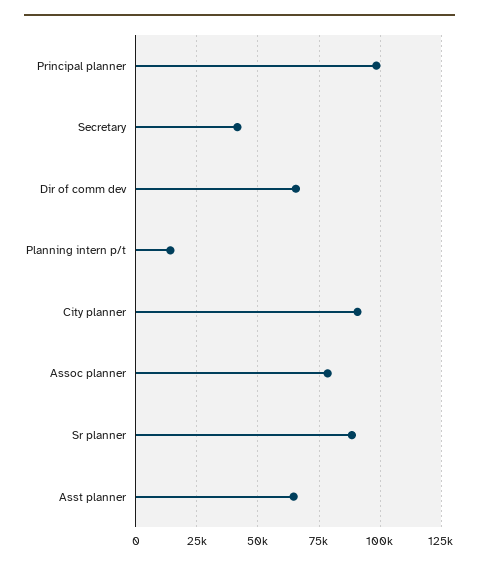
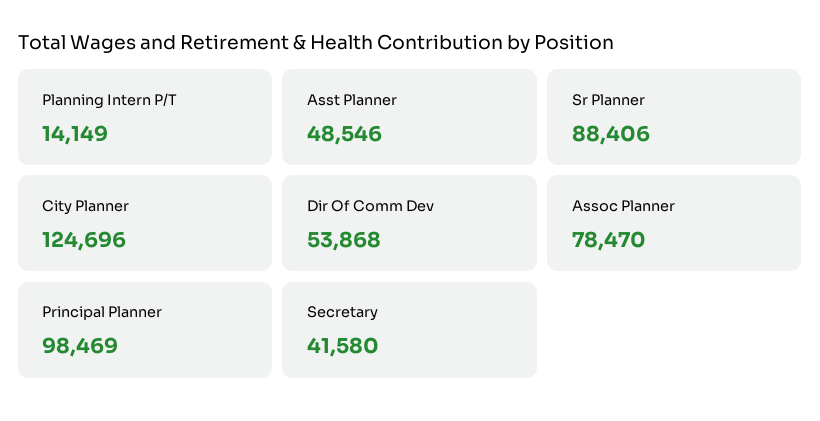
Dir of comm dev: 65000 -> 53868
City planner: 90000 -> 124696
Asst planner: 65000 -> 48546

